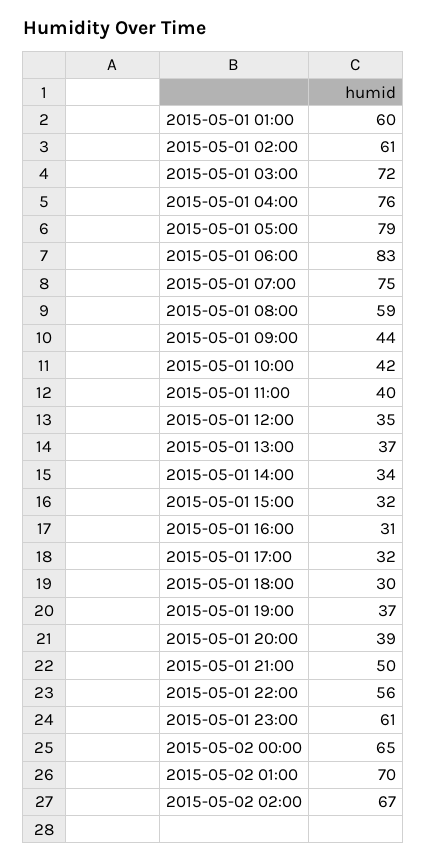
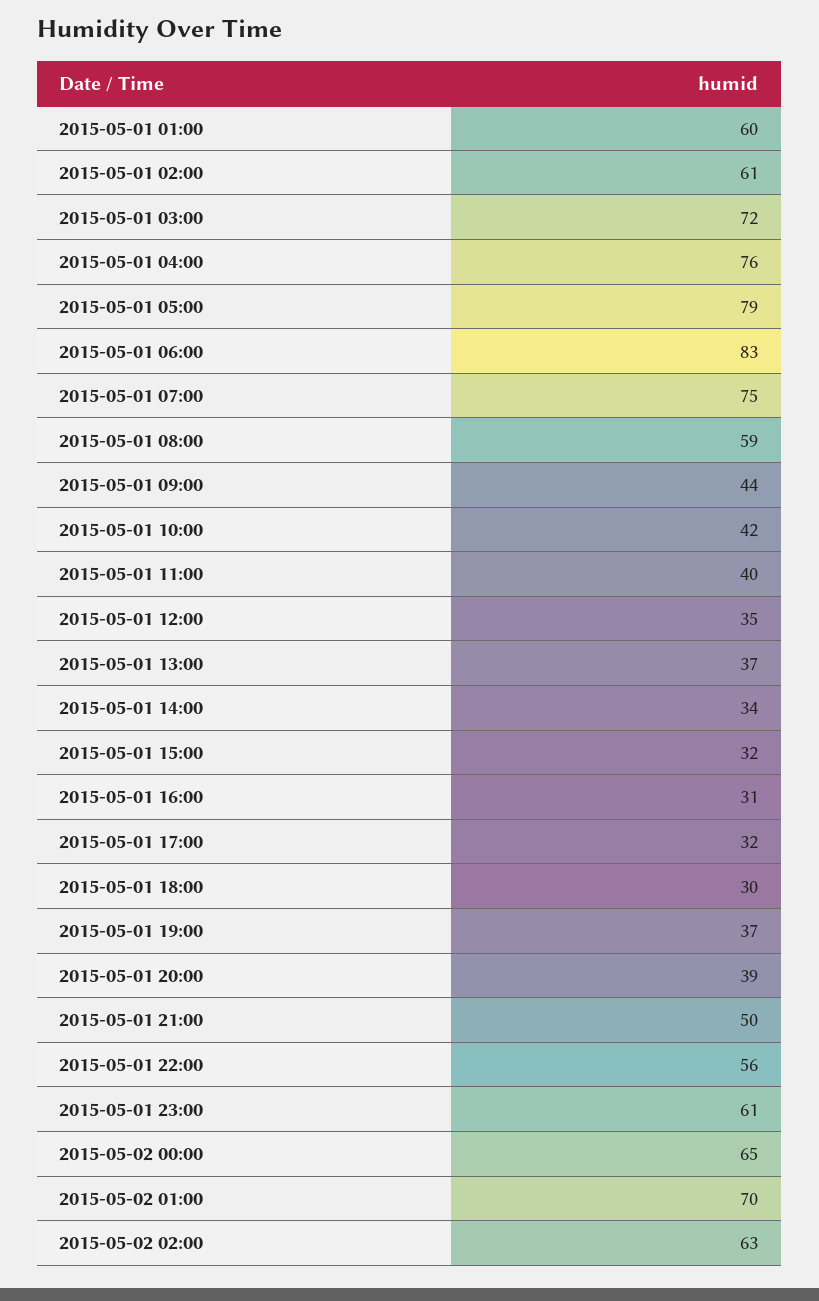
2015-05-02 02:00: 67 -> 63

